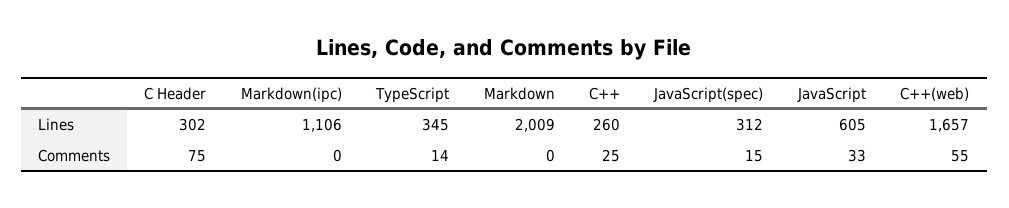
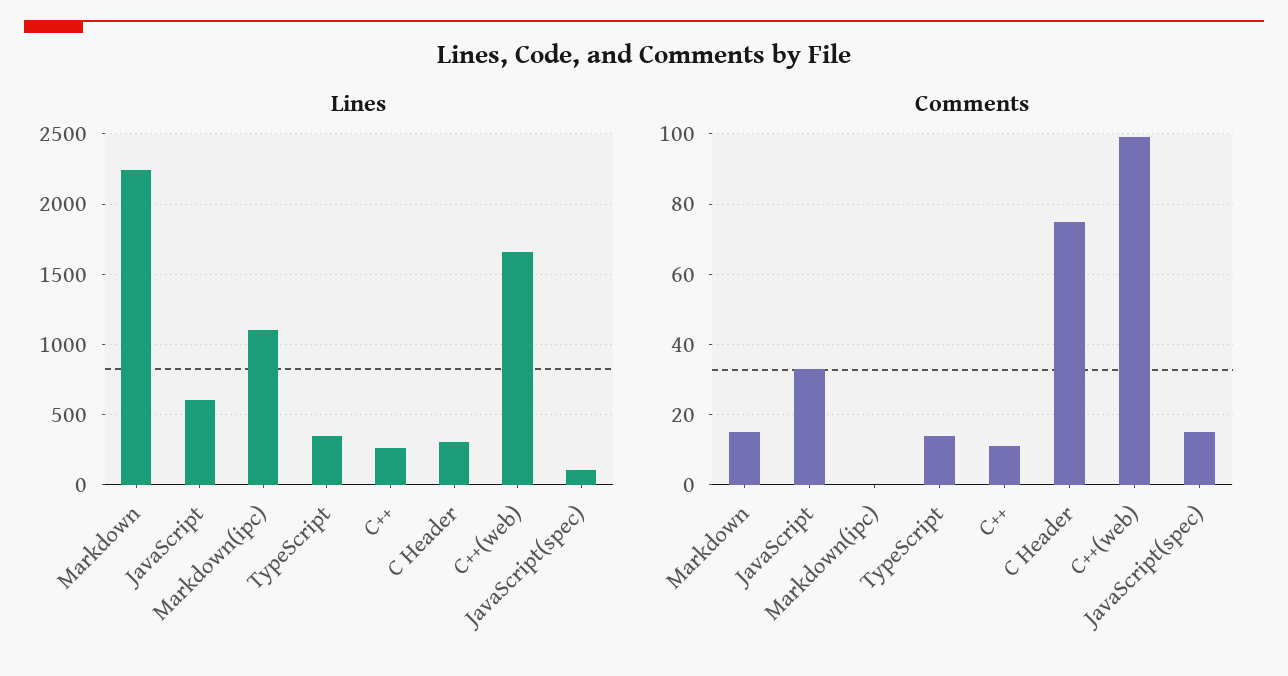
Lines, Markdown: 2009 -> 2250
Lines, JavaScript(spec): 312 -> 100
Comments, Markdown: 0 -> 15
Comments, C++: 25 -> 10
Comments, C++(web): 55 -> 100

